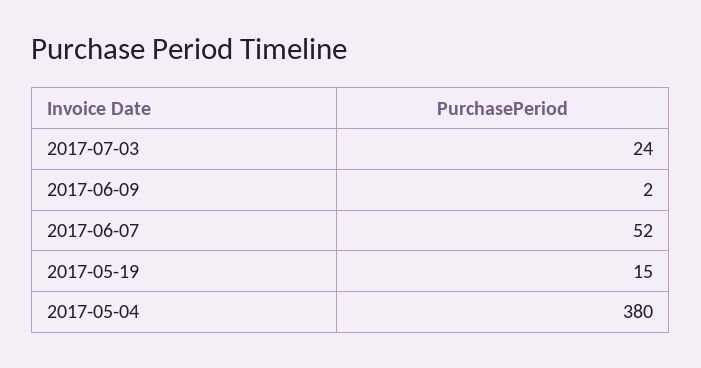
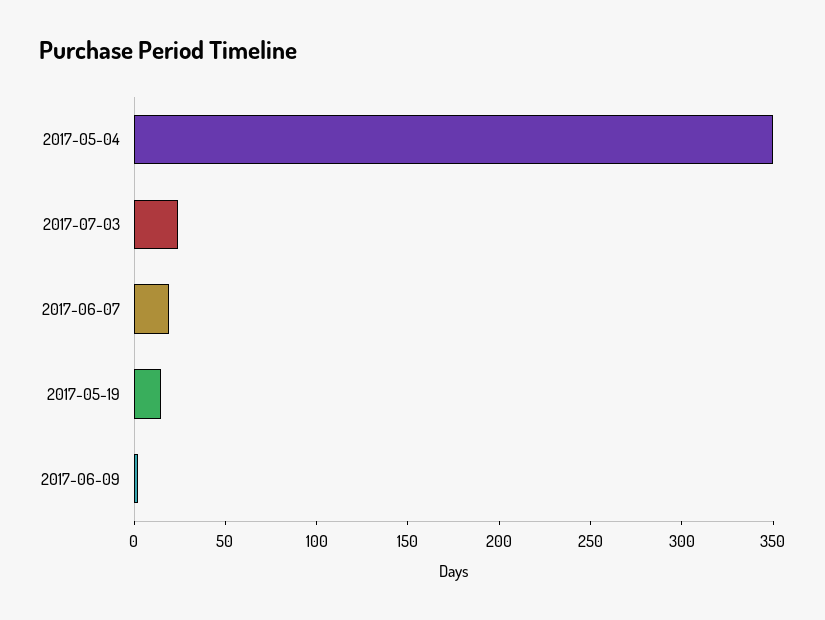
2017-06-07: 52 -> 20
2017-05-04: 380 -> 350

